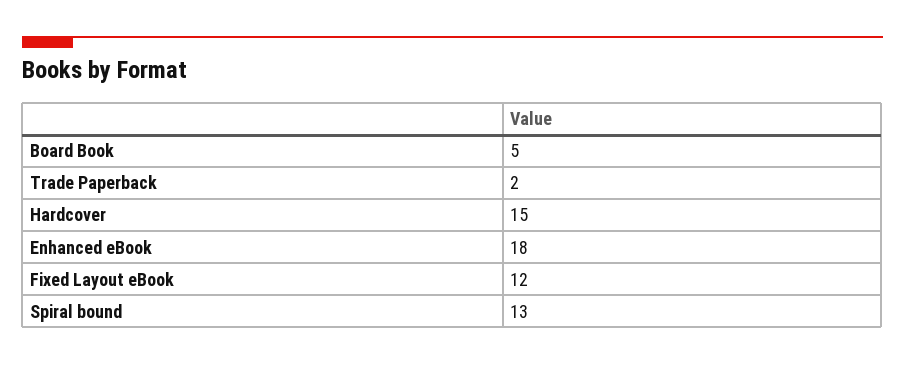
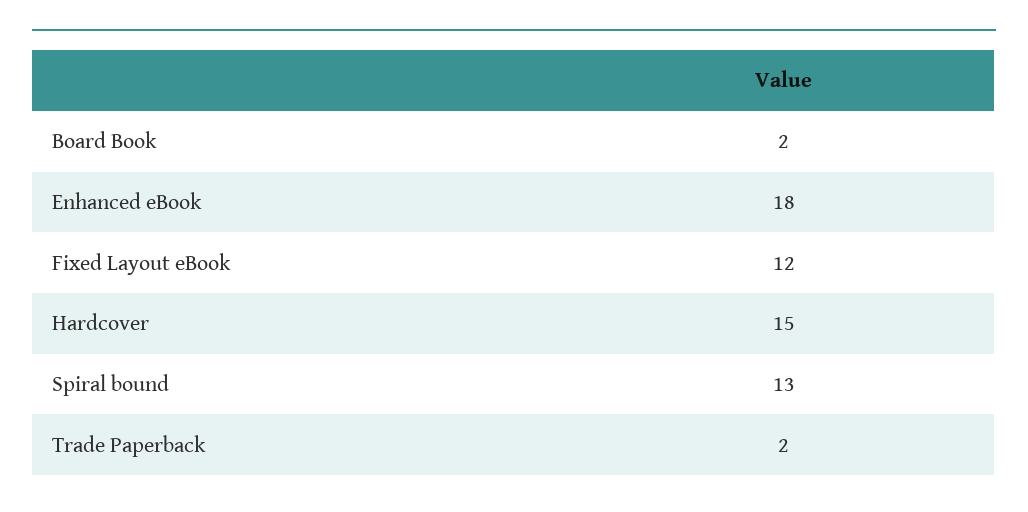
Board Book: 5 -> 2

